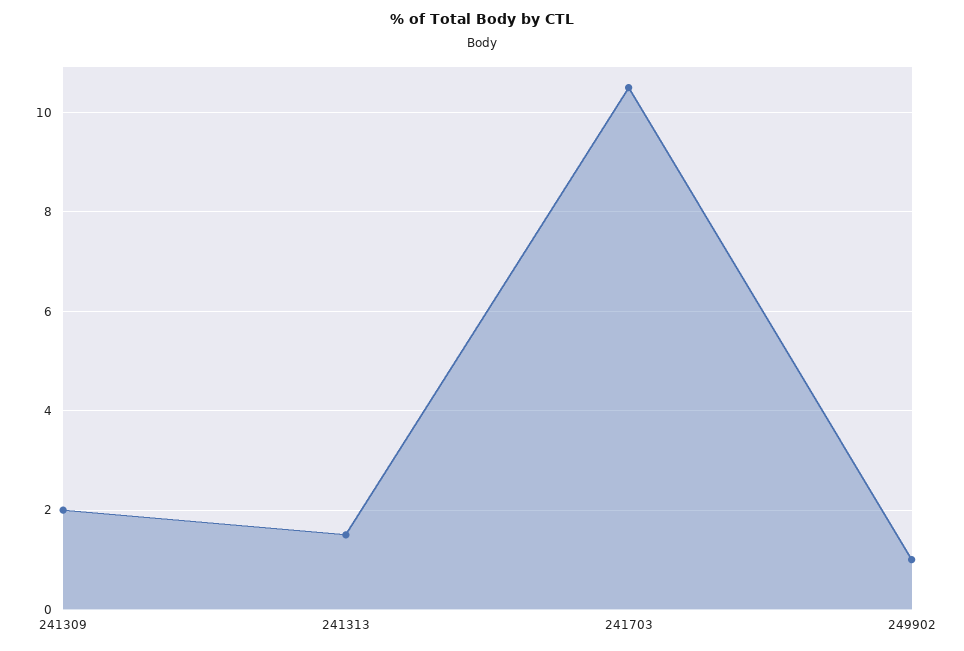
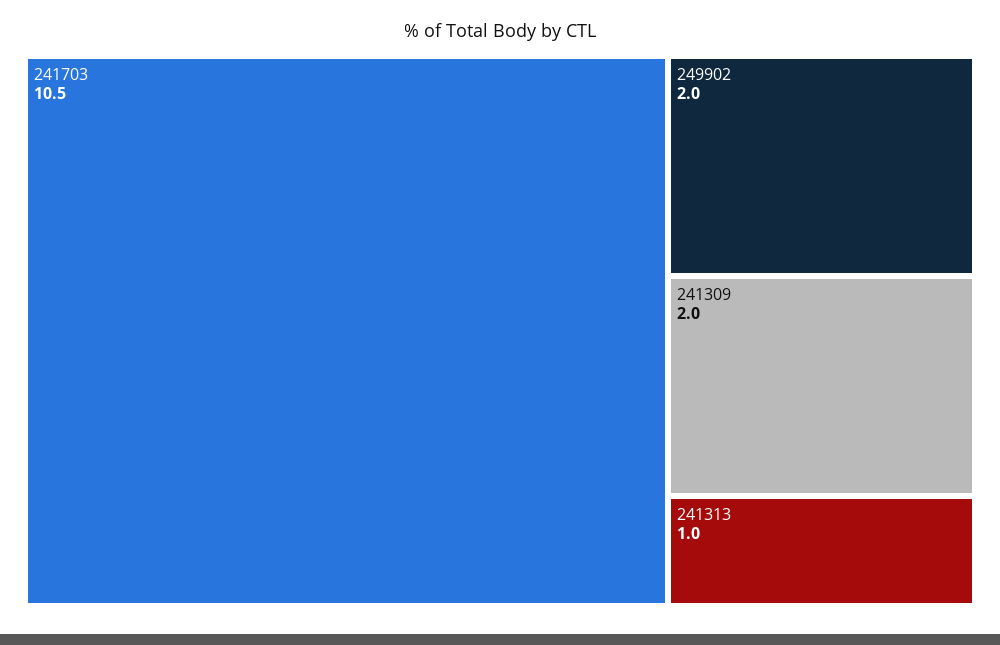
241313: 1.5 -> 1
249902: 1 -> 2

